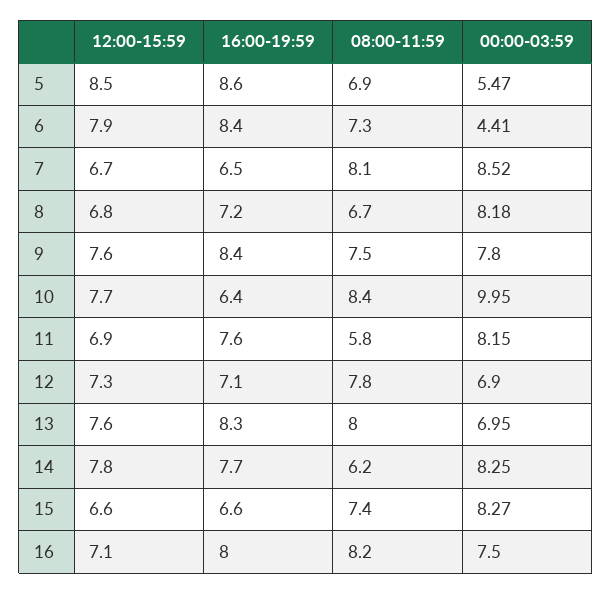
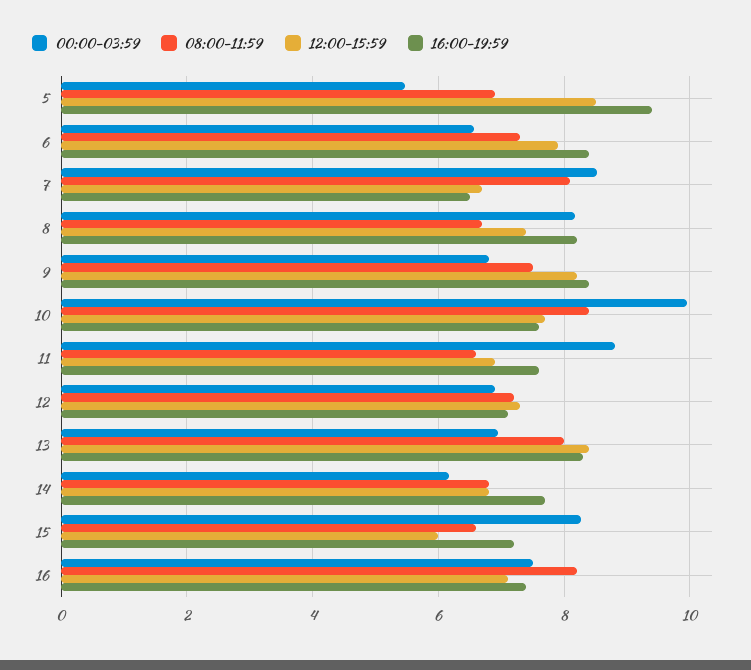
16:00-19:59, 5: 8.6 -> 9.4
00:00-03:59, 6: 4.41 -> 6.6
12:00-15:59, 8: 6.8 -> 7.4
16:00-19:59, 8: 7.2 -> 8.2
12:00-15:59, 9: 7.6 -> 8.2
00:00-03:59, 9: 7.8 -> 6.8
16:00-19:59, 10: 6.4 -> 7.6
08:00-11:59, 11: 5.8 -> 6.6
00:00-03:59, 11: 8.15 -> 8.8
08:00-11:59, 12: 7.8 -> 7.2
12:00-15:59, 13: 7.6 -> 8.4
12:00-15:59, 14: 7.8 -> 6.8
08:00-11:59, 14: 6.2 -> 6.8
00:00-03:59, 14: 8.25 -> 6.2
12:00-15:59, 15: 6.6 -> 6
16:00-19:59, 15: 6.6 -> 7.2
08:00-11:59, 15: 7.4 -> 6.6
16:00-19:59, 16: 8 -> 7.4

